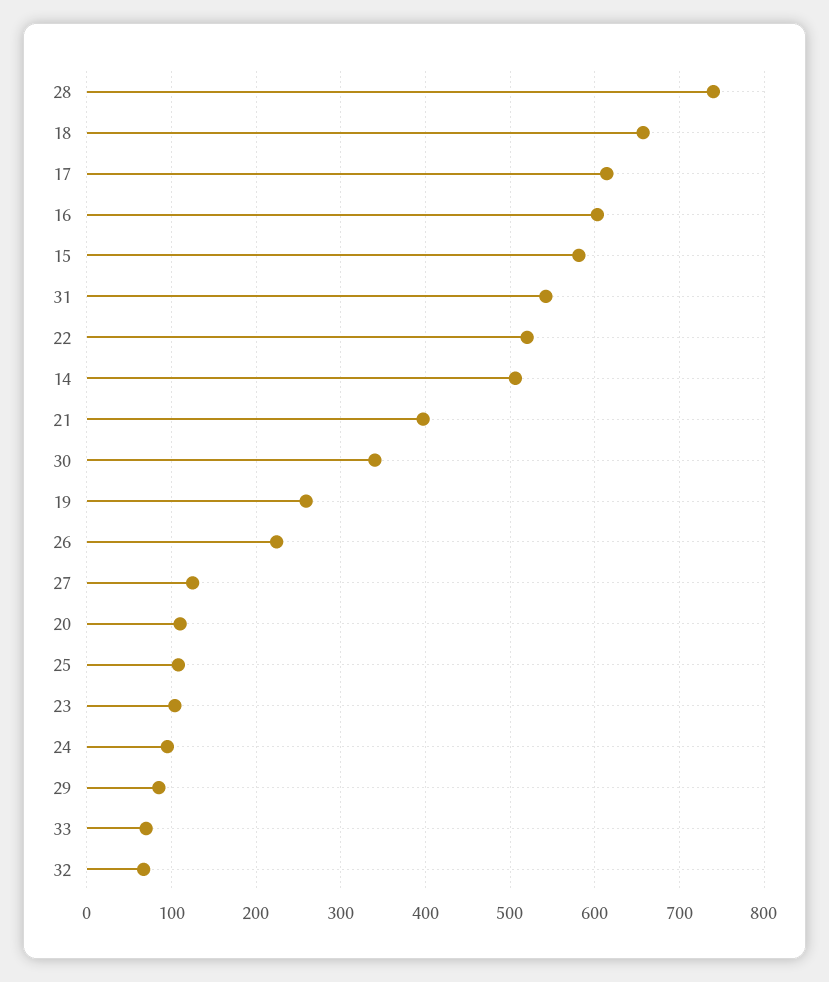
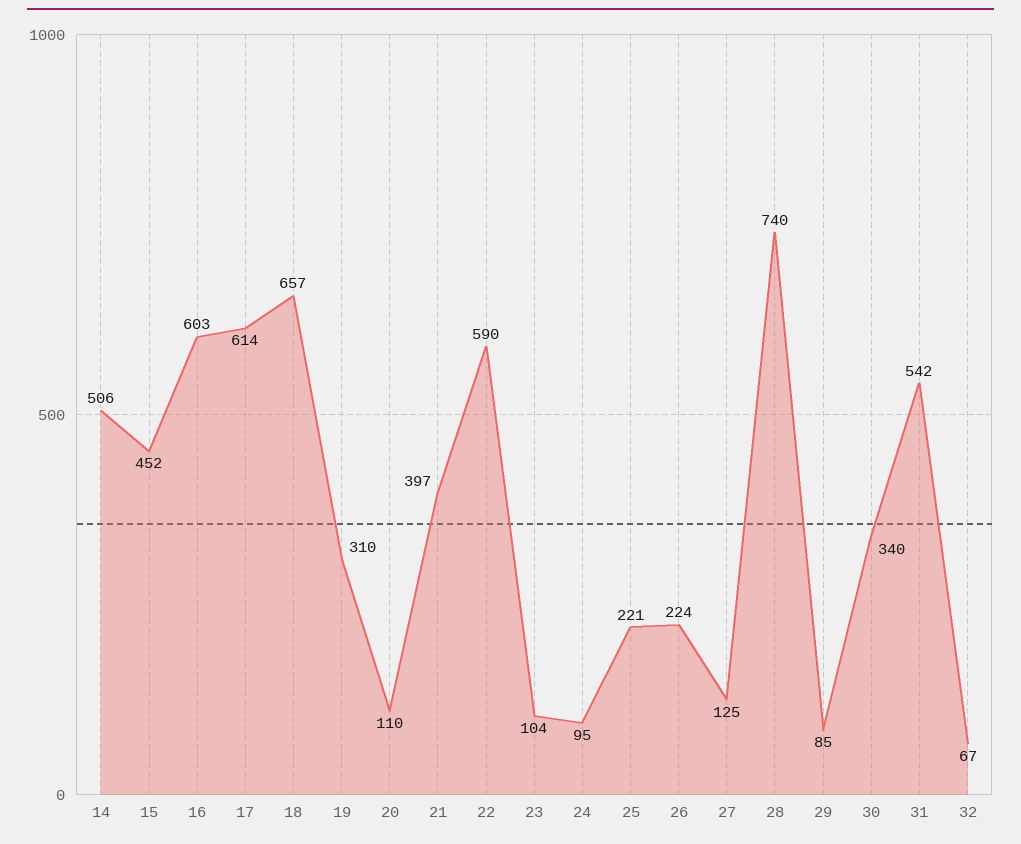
15: 580 -> 452
22: 520 -> 590
19: 260 -> 310
25: 110 -> 221
33: 70 -> none

